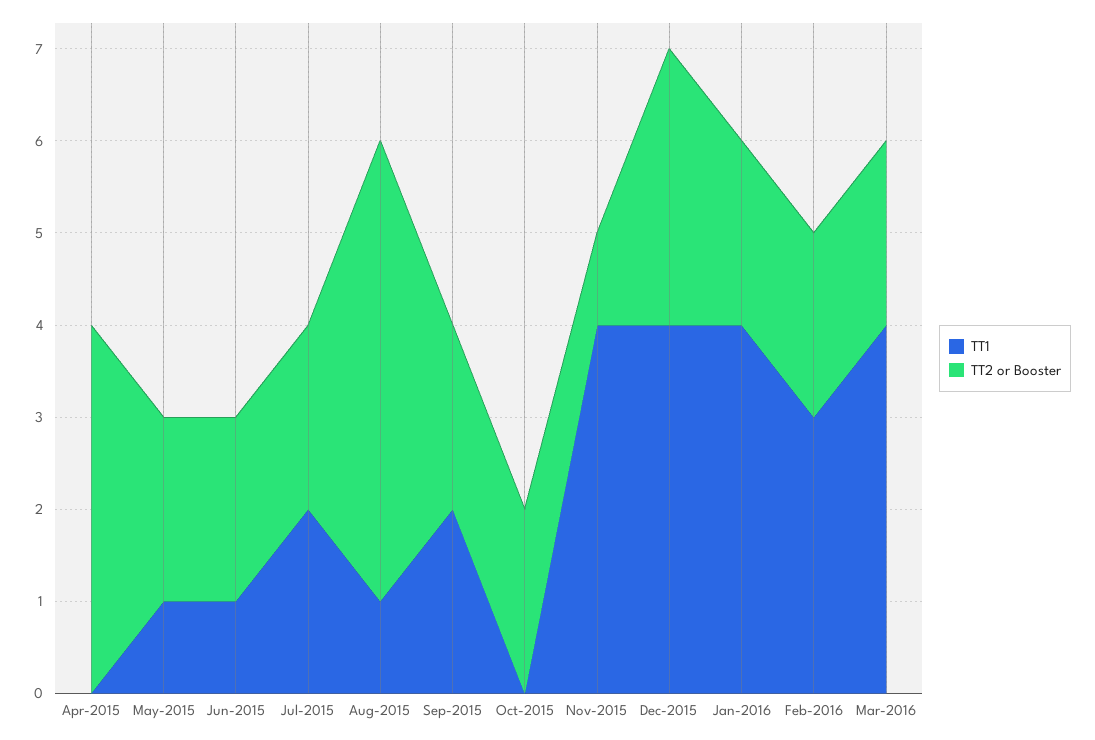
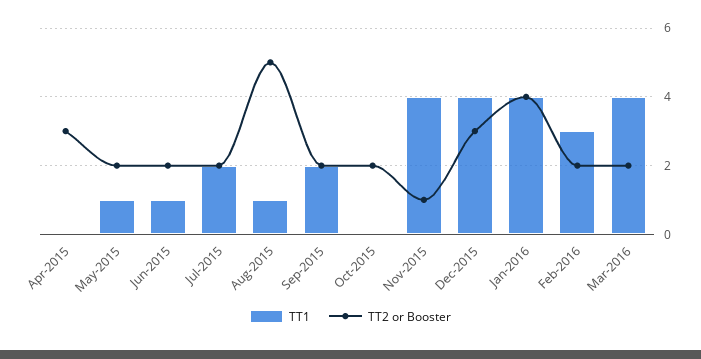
TT2 or Booster, Apr-2015: 4 -> 3
TT2 or Booster, Jan-2016: 2 -> 4

